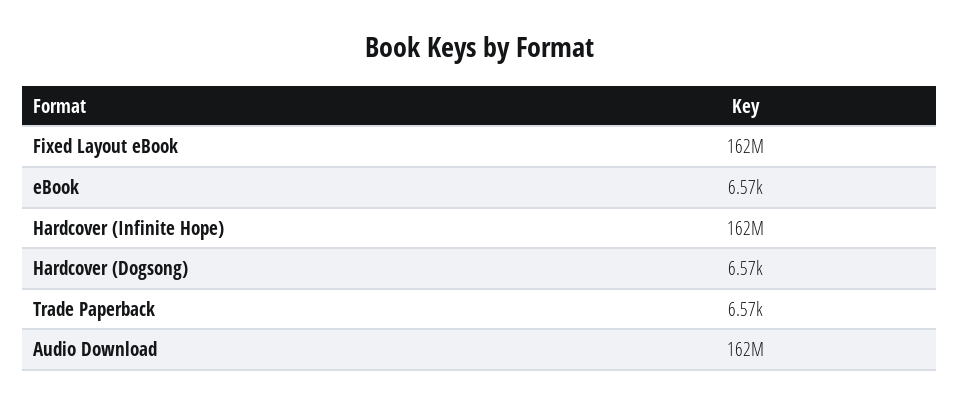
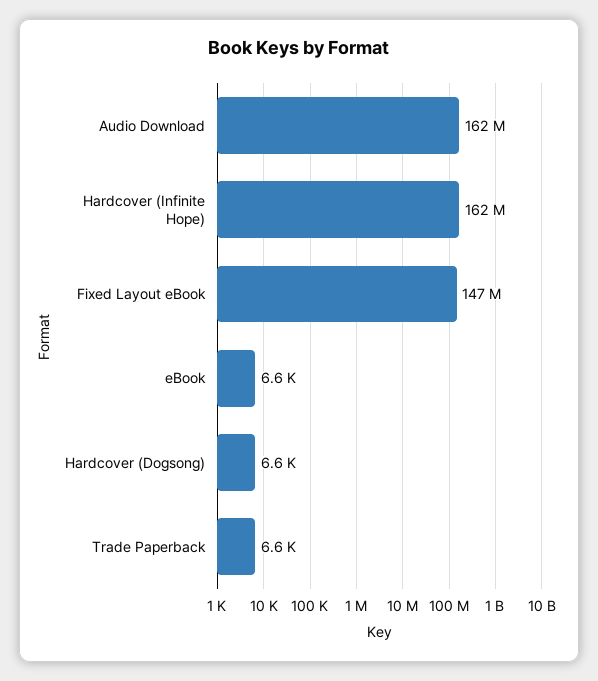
Fixed Layout eBook: 162000000 -> 147000000

